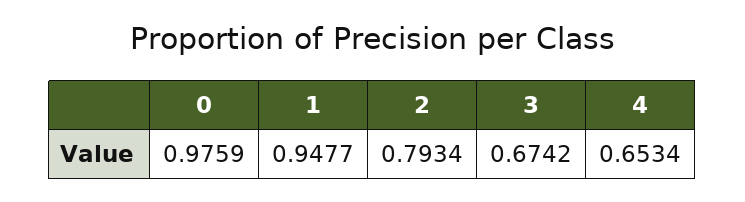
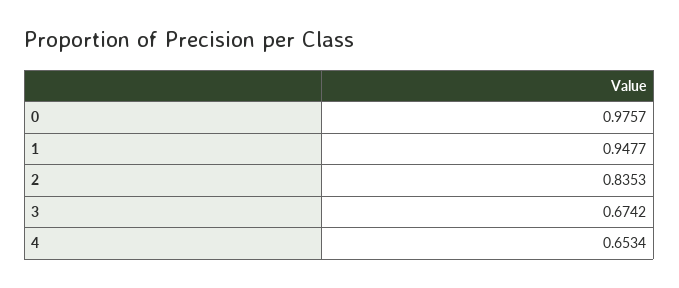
0: 0.9759 -> 0.9757
2: 0.7934 -> 0.8353

